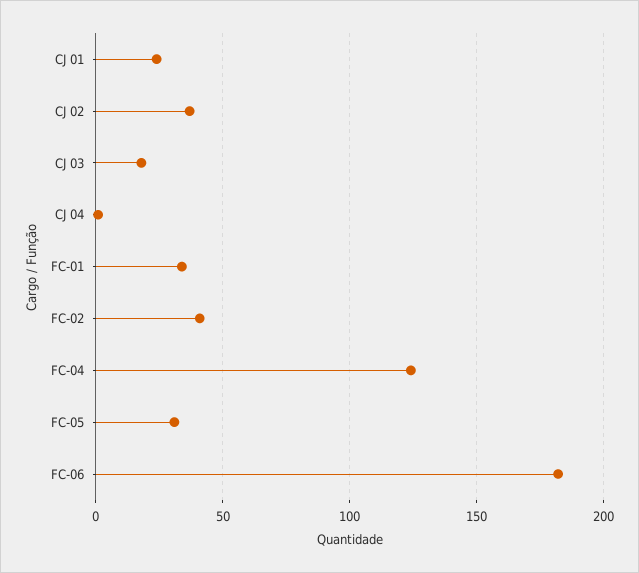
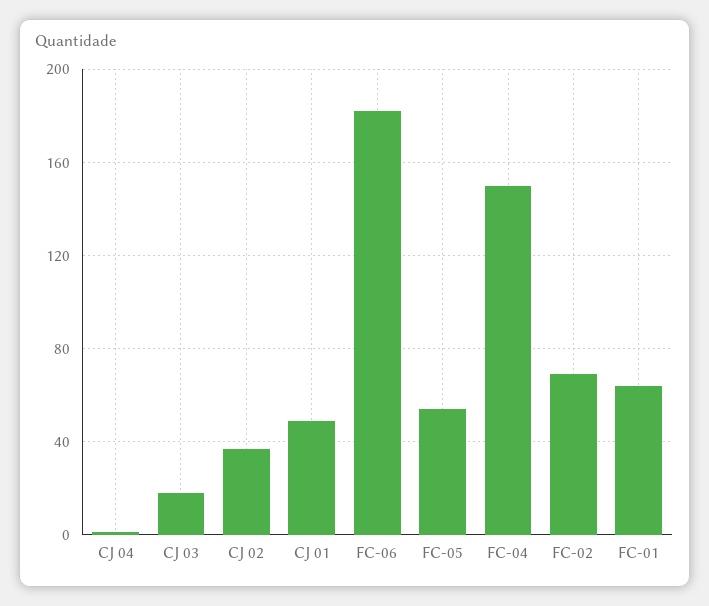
CJ 01: 25 -> 50
FC-01: 35 -> 65
FC-02: 40 -> 70
FC-04: 125 -> 150
FC-05: 30 -> 55

